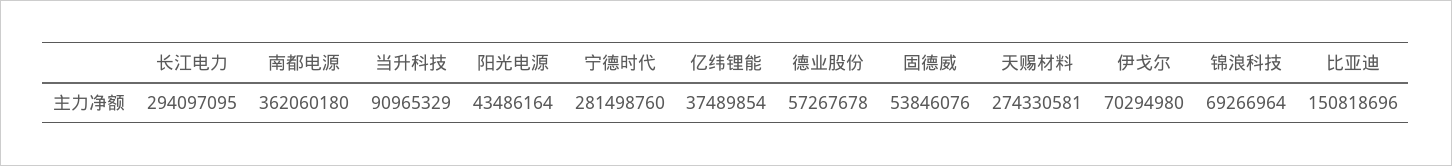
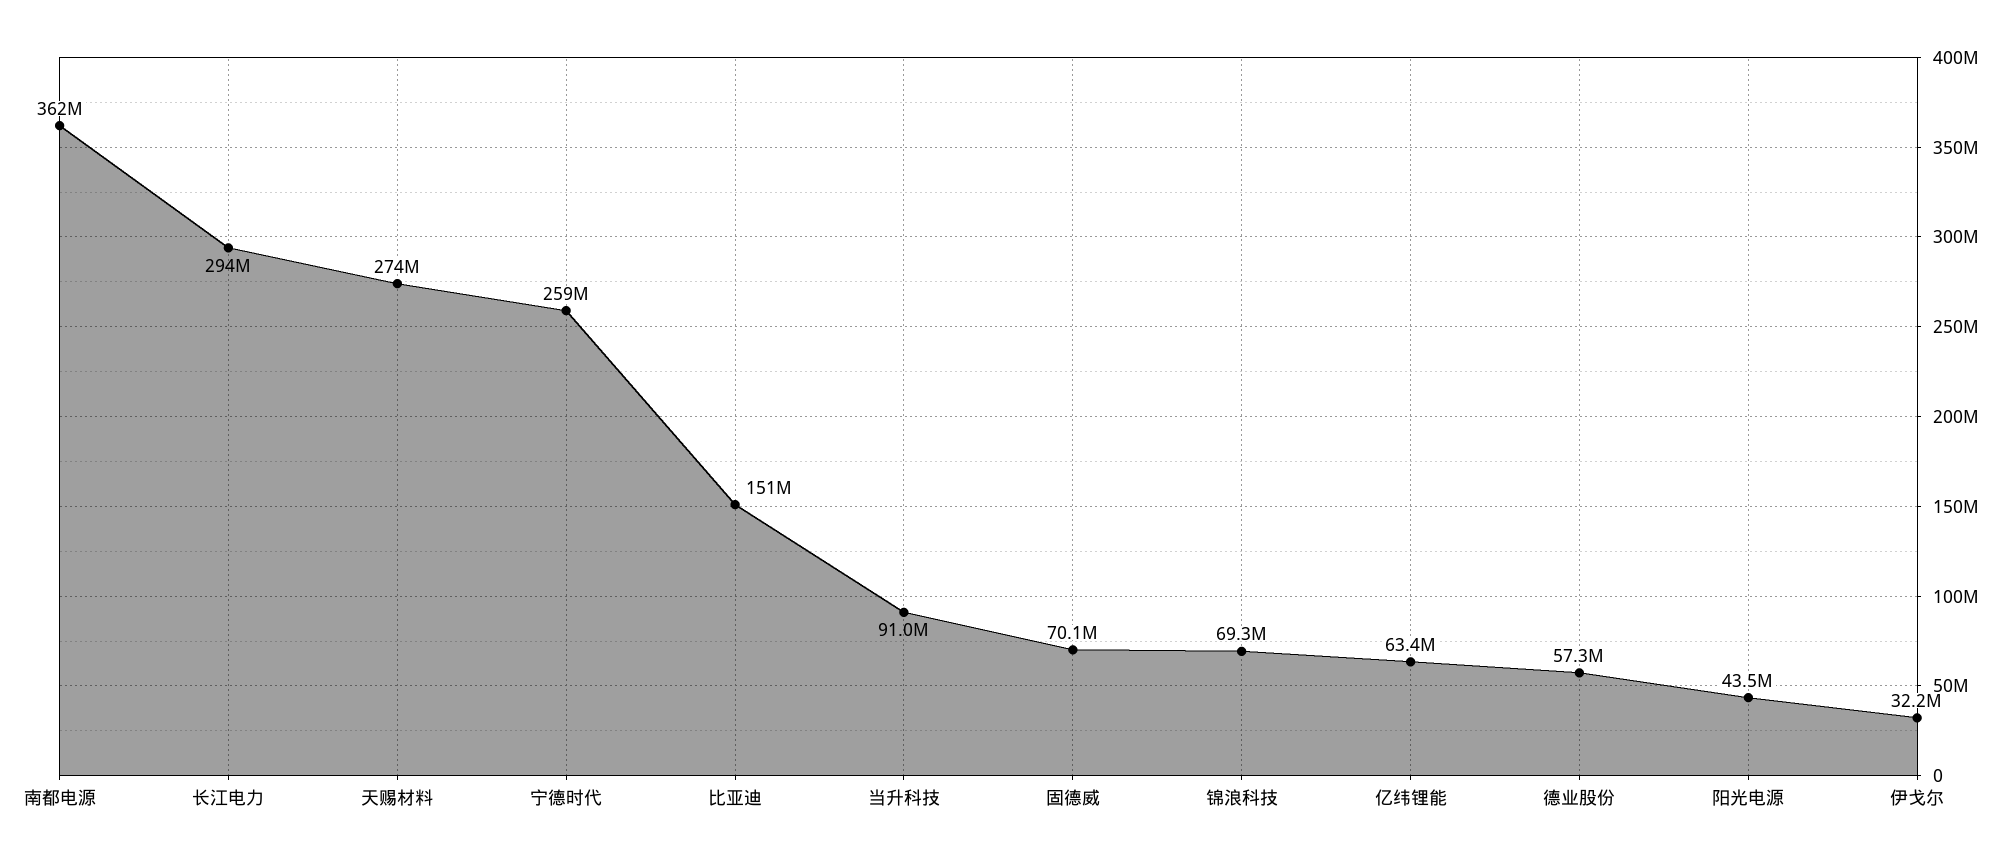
宁德时代: 281498760 -> 259000000
亿纬锂能: 37489854 -> 63400000
固德威: 53846076 -> 70100000
伊戈尔: 70294980 -> 32200000

